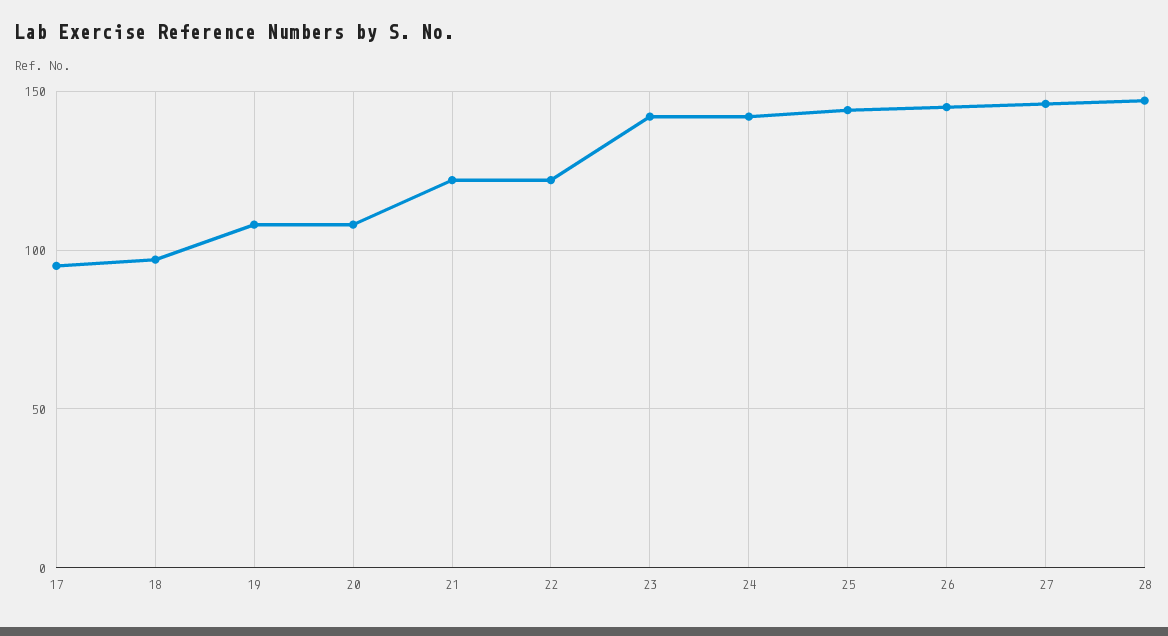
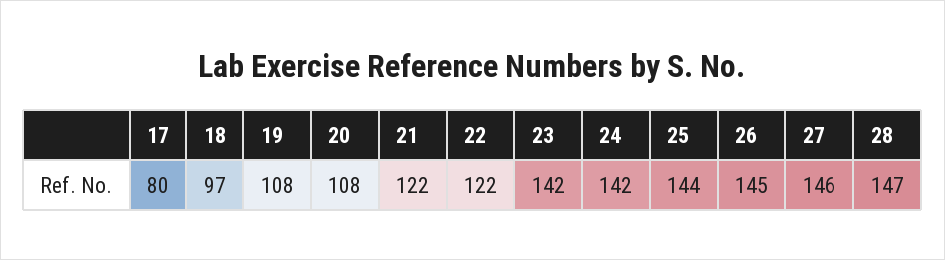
17: 95 -> 80

